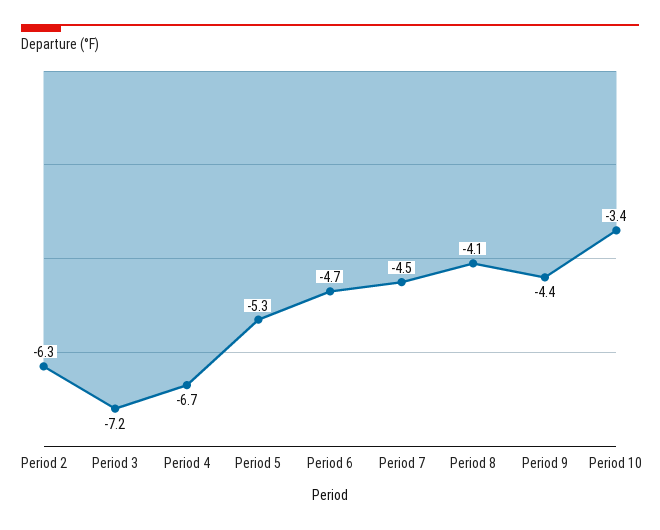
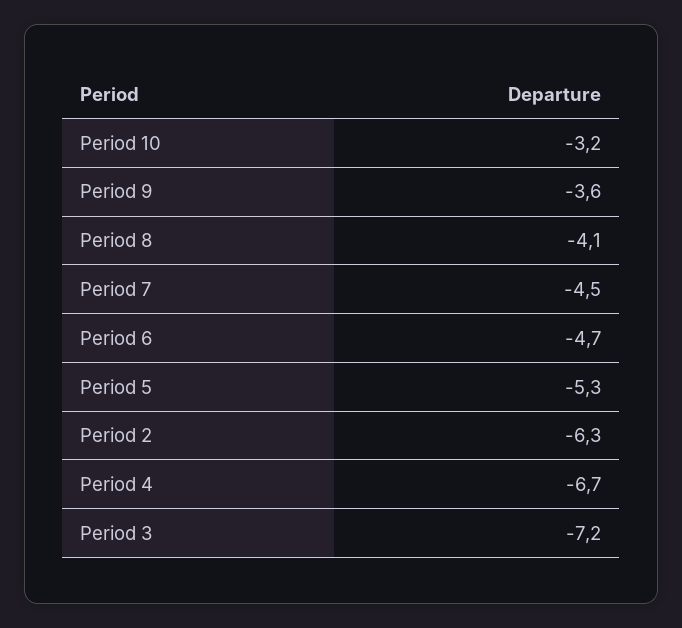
Period 9: -4.4 -> -3.6
Period 10: -3.4 -> -3.2

